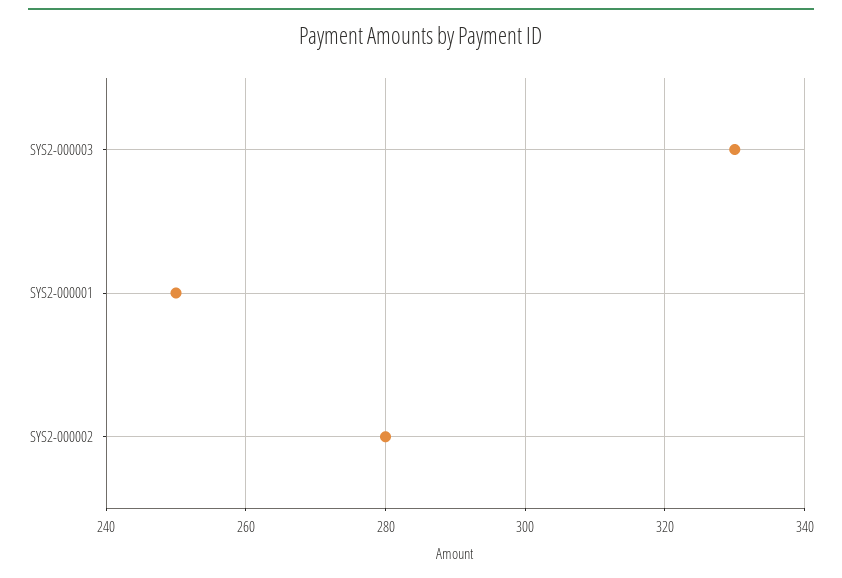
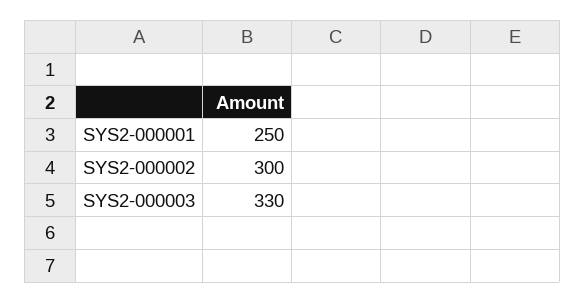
SYS2-000002: 280 -> 300

